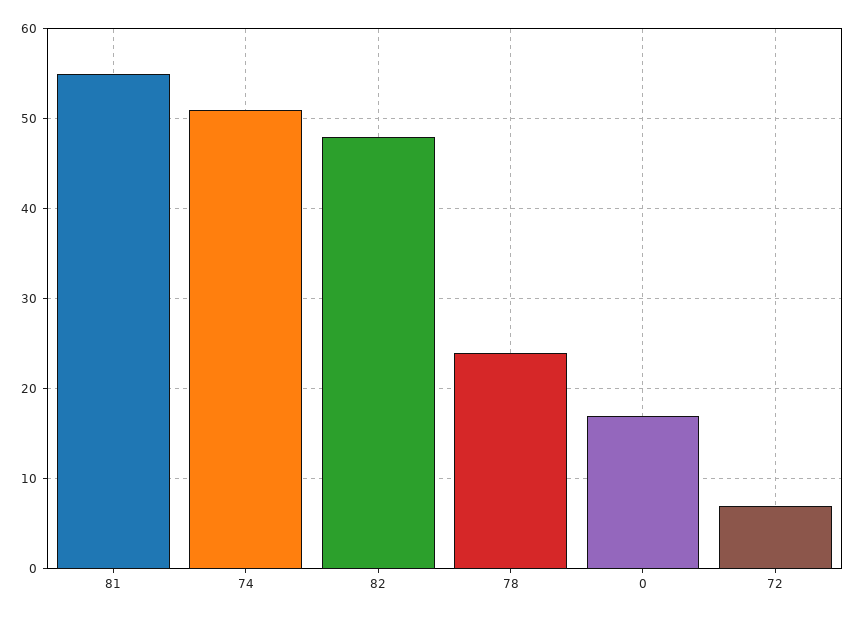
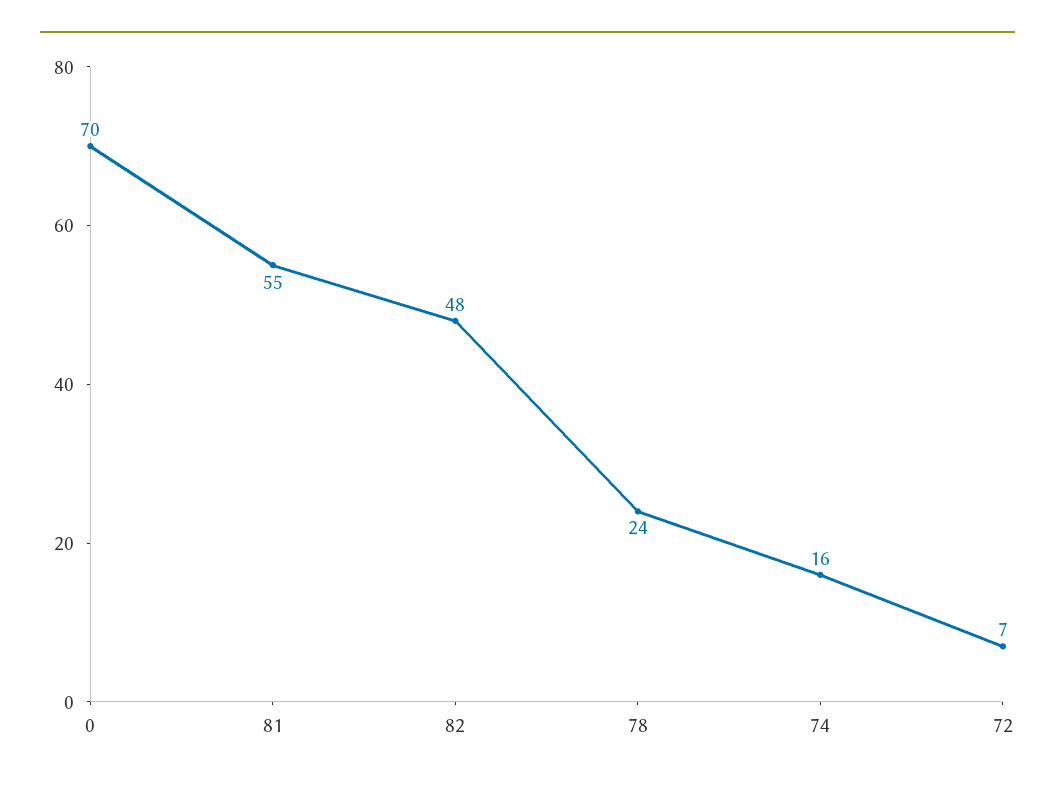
74: 51 -> 16
0: 17 -> 70

